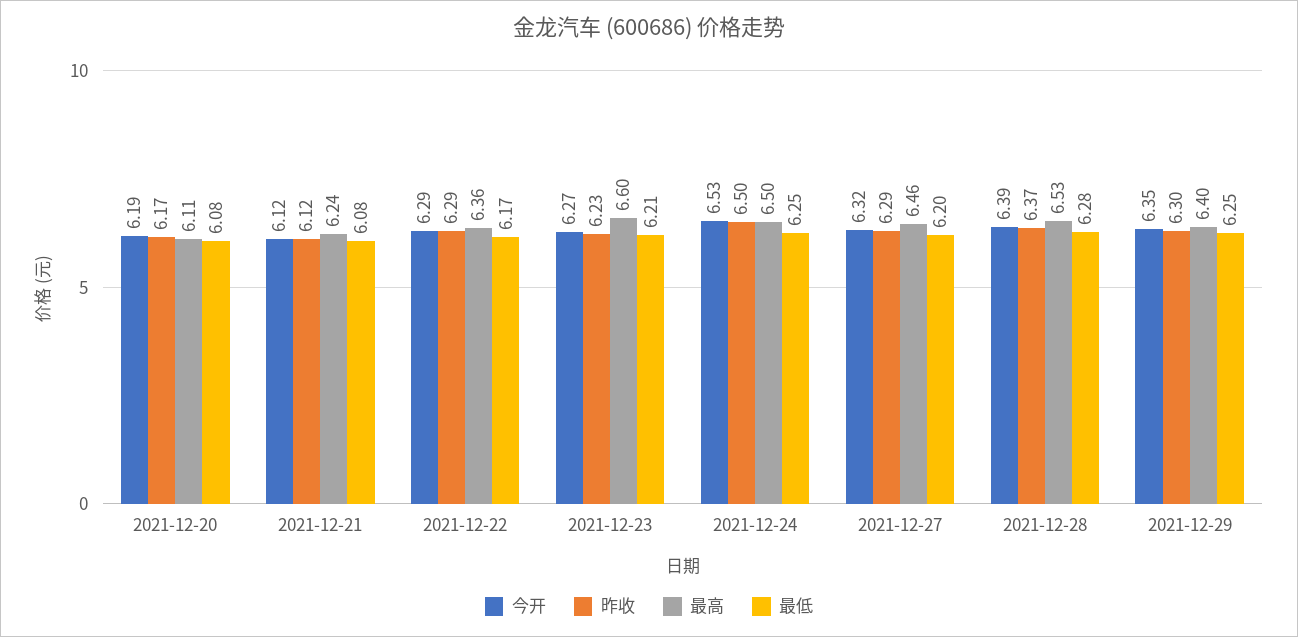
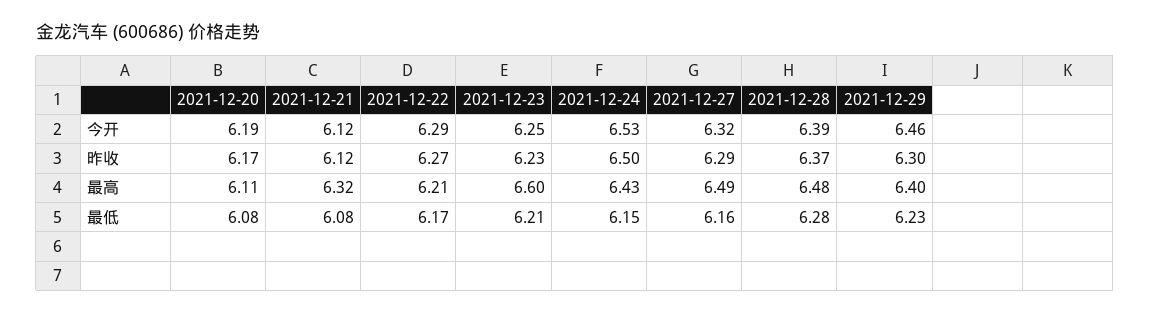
最高, 2021-12-21: 6.24 -> 6.32
昨收, 2021-12-22: 6.29 -> 6.27
最高, 2021-12-22: 6.36 -> 6.21
今开, 2021-12-23: 6.27 -> 6.25
最高, 2021-12-24: 6.5 -> 6.43
最低, 2021-12-24: 6.25 -> 6.15
最高, 2021-12-27: 6.46 -> 6.49
最低, 2021-12-27: 6.2 -> 6.16
最高, 2021-12-28: 6.53 -> 6.48
今开, 2021-12-29: 6.35 -> 6.46
最低, 2021-12-29: 6.25 -> 6.23

